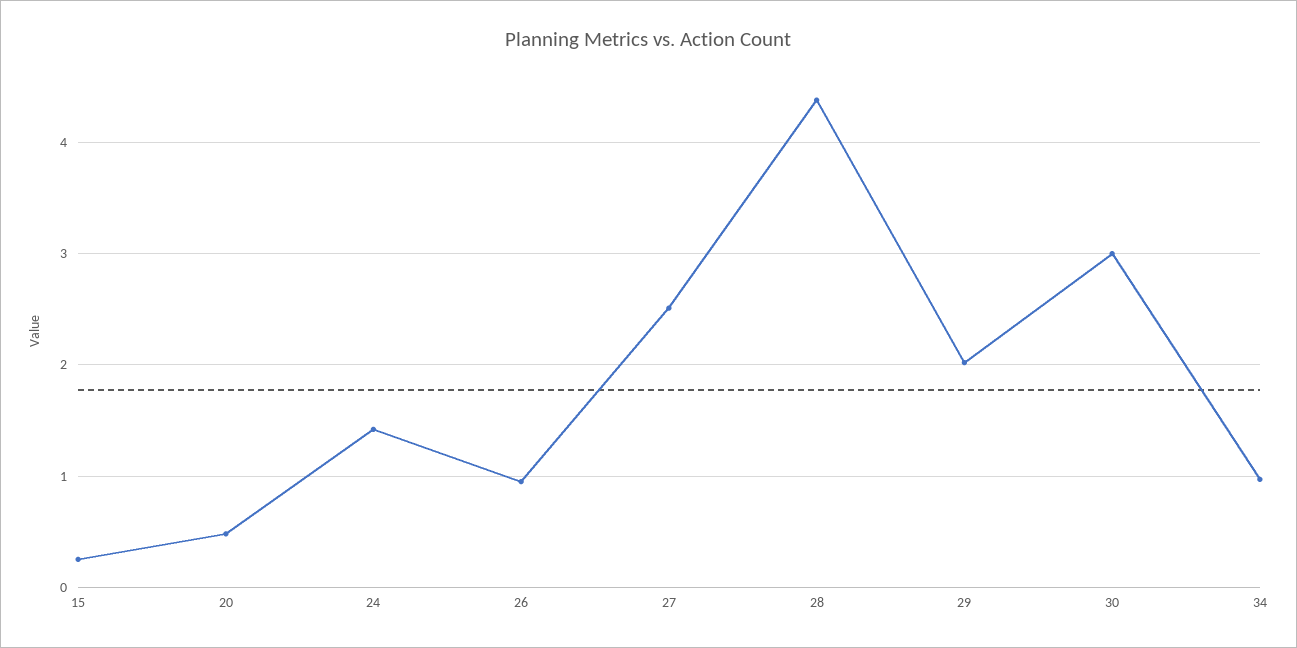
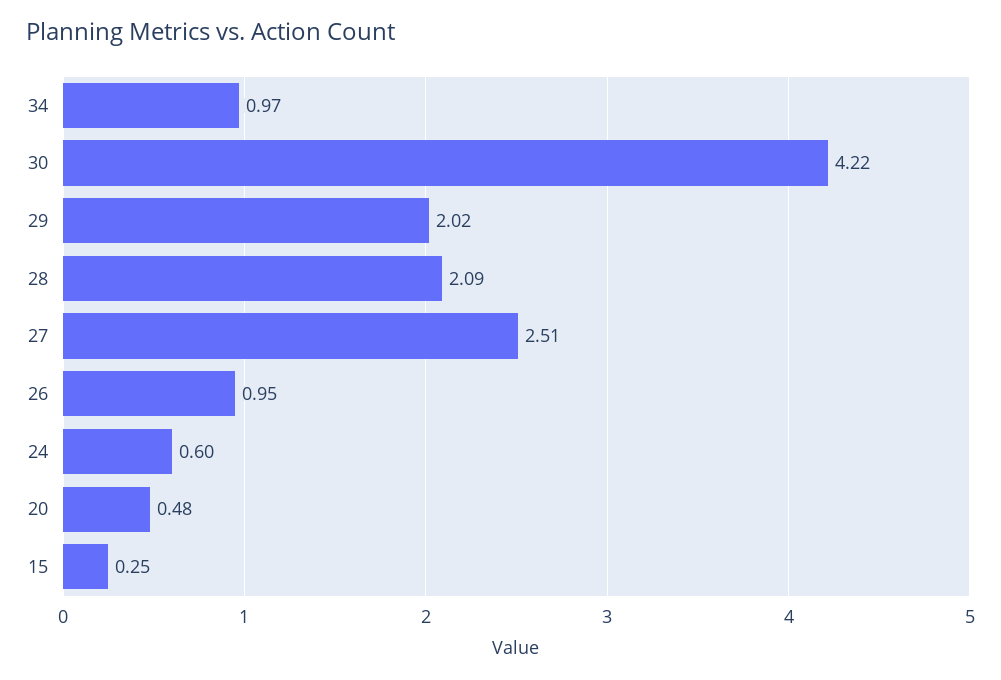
24: 1.4 -> 0.6
28: 4.4 -> 2.09
30: 3 -> 4.22

